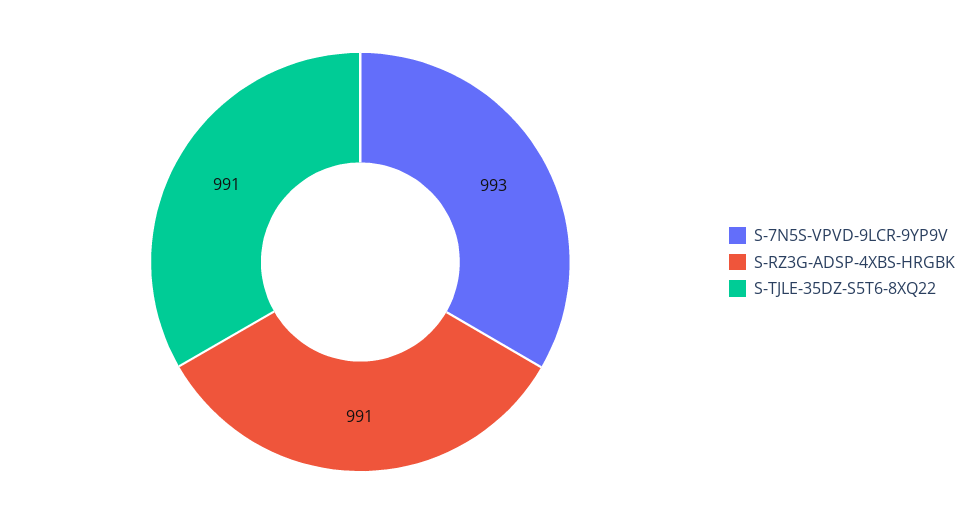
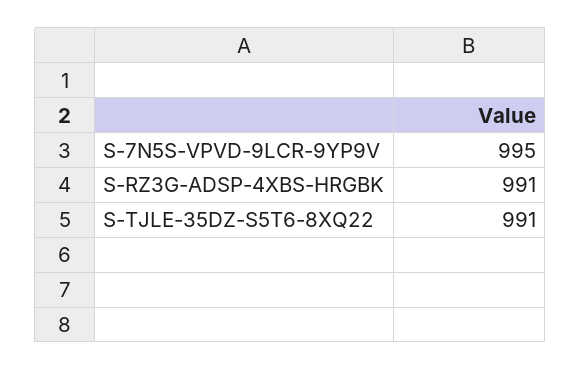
S-7N5S-VPVD-9LCR-9YP9V: 993 -> 995

